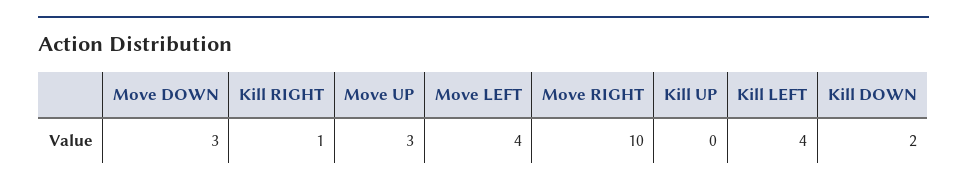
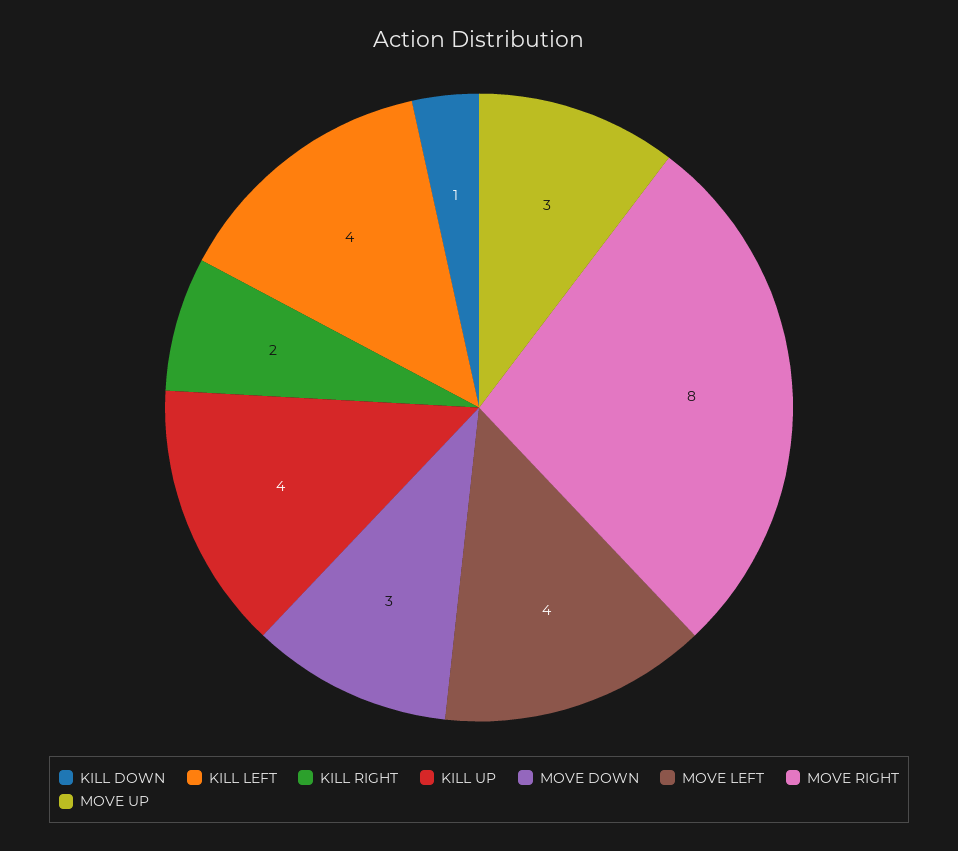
Kill RIGHT: 1 -> 2
Move RIGHT: 10 -> 8
Kill UP: 0 -> 4
Kill DOWN: 2 -> 1

